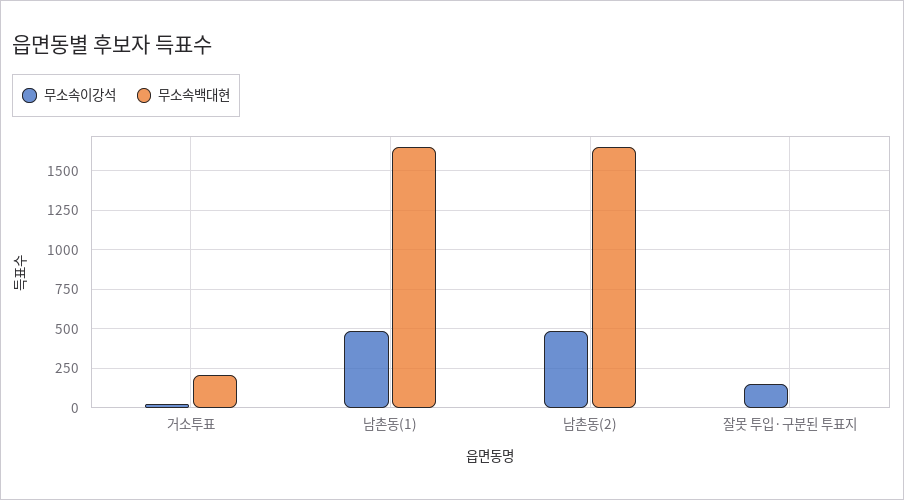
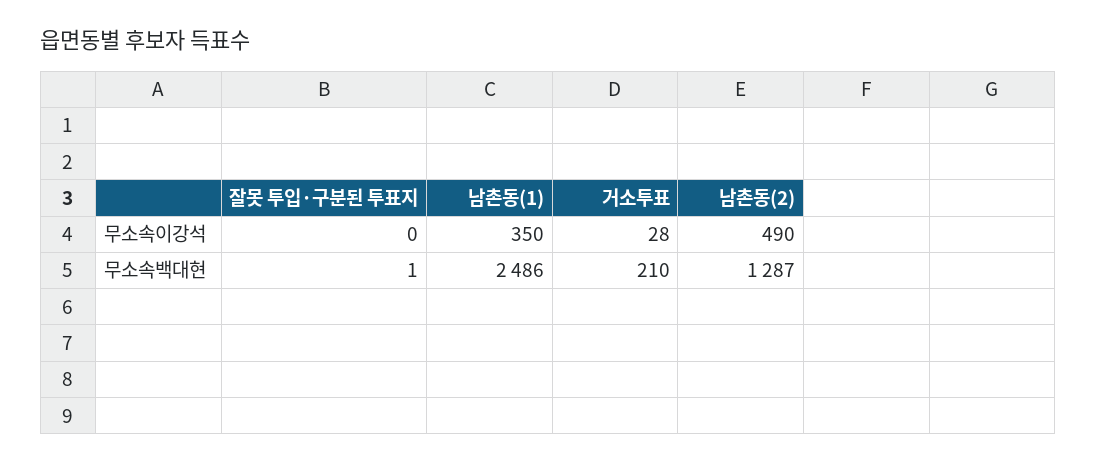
무소속이강석, 남촌동(1): 500 -> 350
무소속백대현, 남촌동(1): 1650 -> 2486
무소속백대현, 남촌동(2): 1650 -> 1287
무소속이강석, 잘못 투입·구분된 투표지: 150 -> 0

